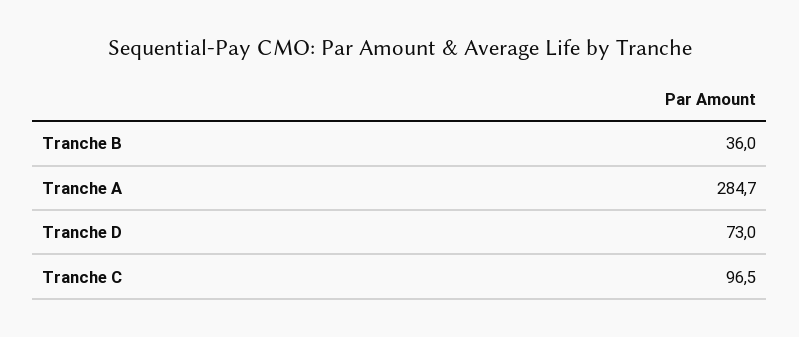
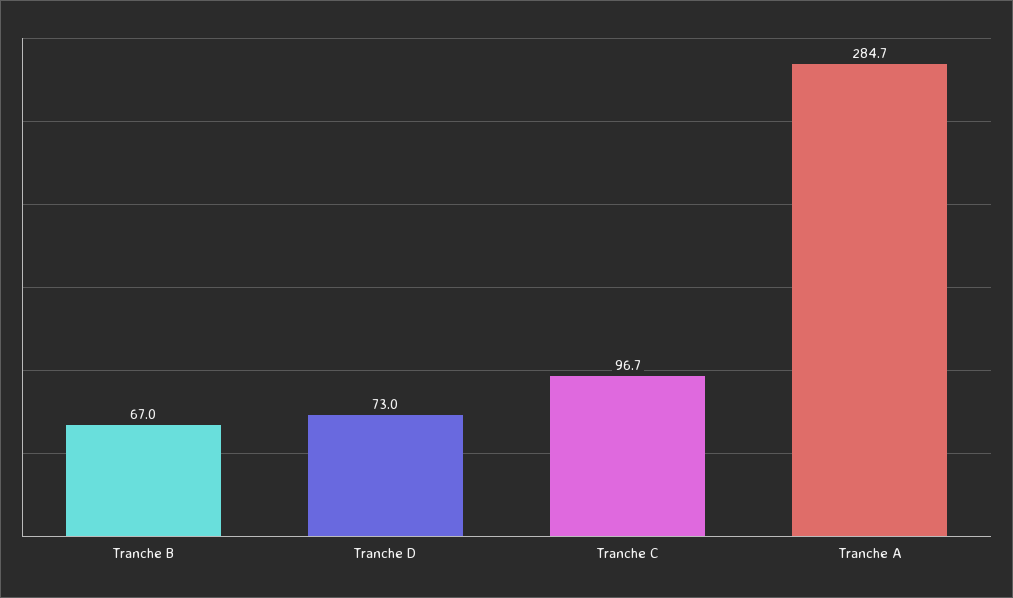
Tranche B: 36 -> 67
Tranche C: 96.5 -> 96.7

